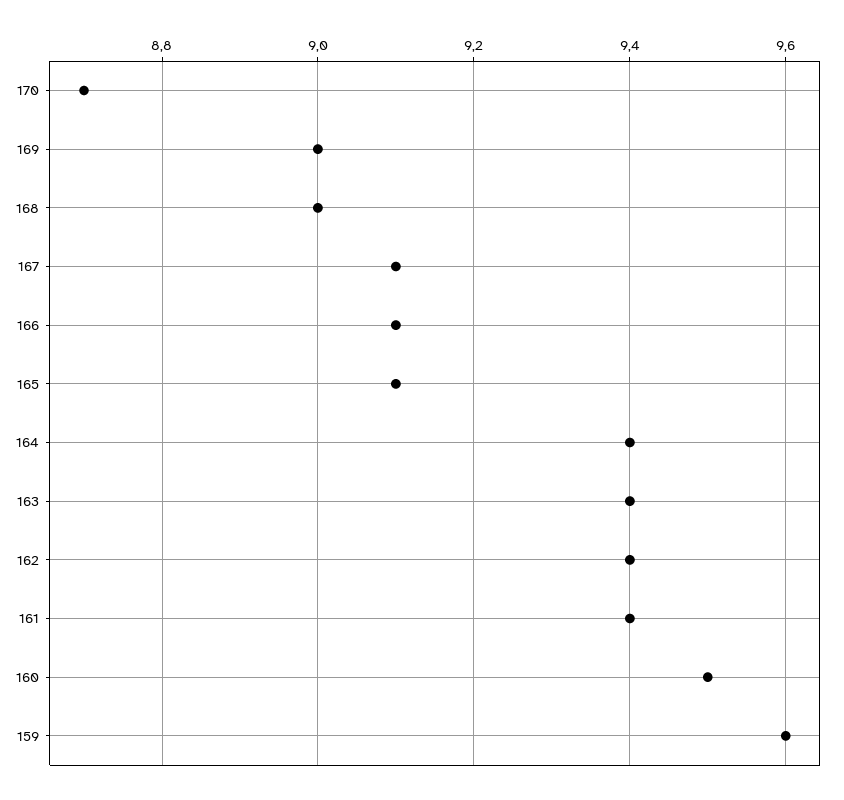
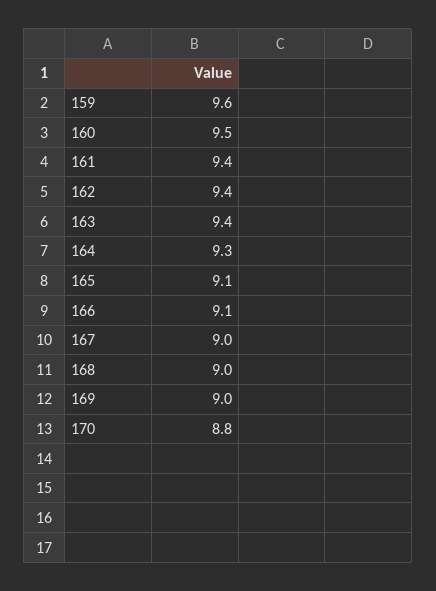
170: 8.7 -> 8.8
167: 9.1 -> 9
164: 9.4 -> 9.3

